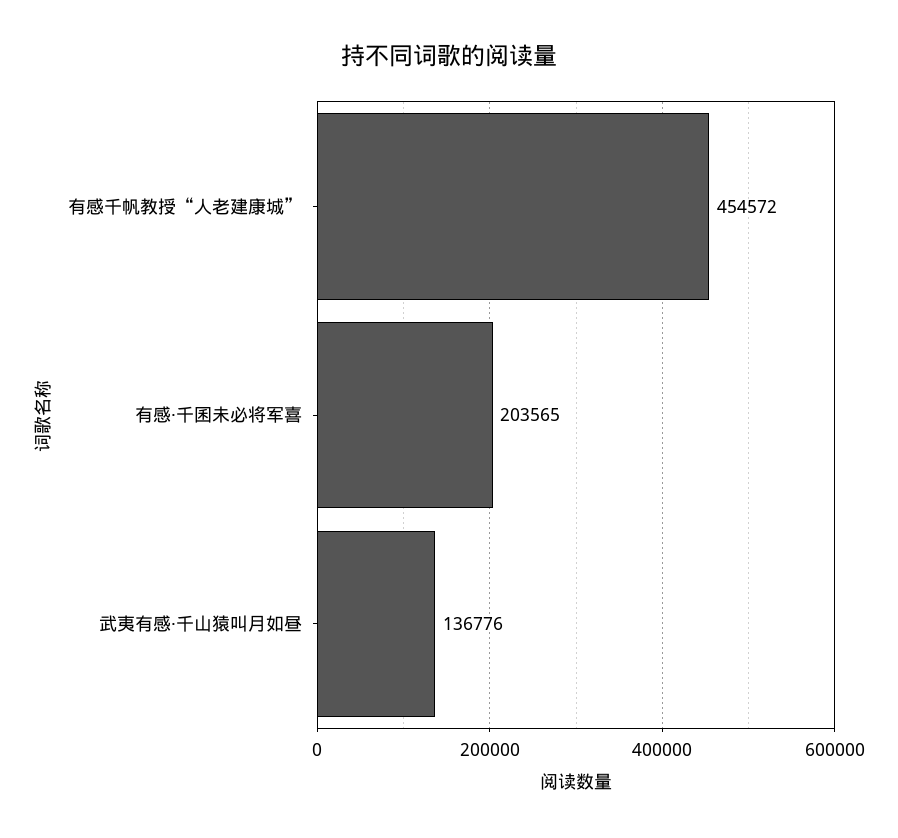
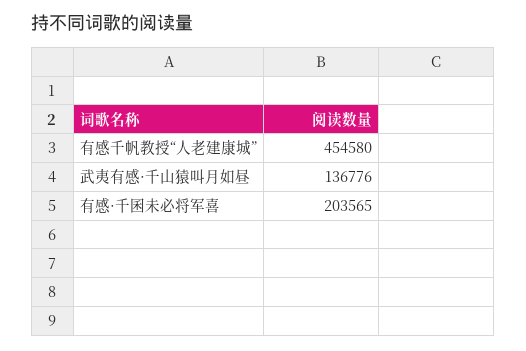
有感千帆教授“人老建康城”: 454572 -> 454580

